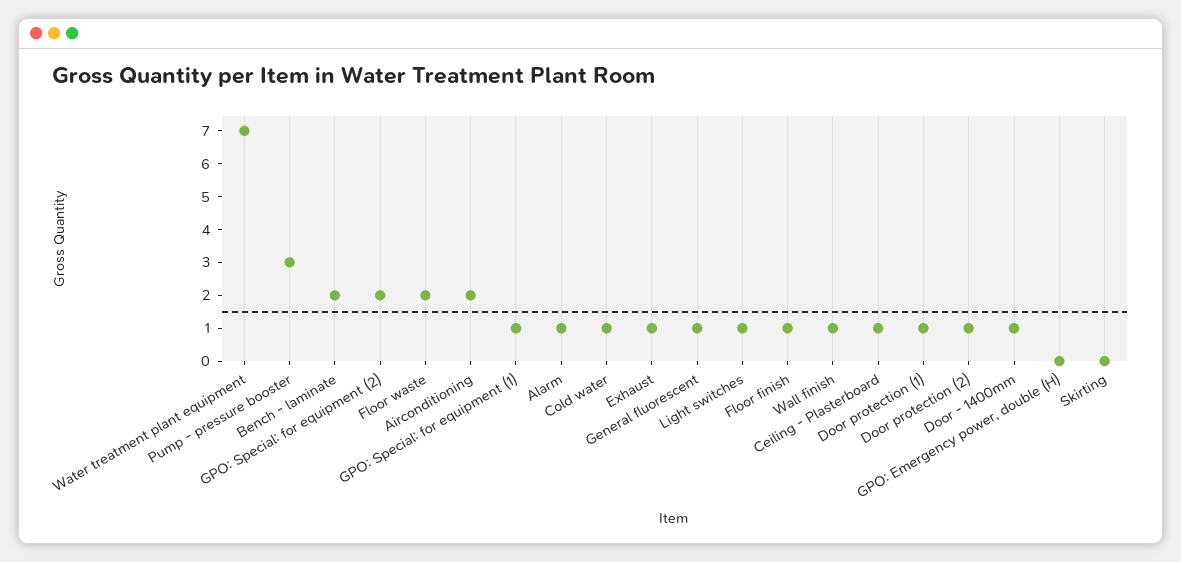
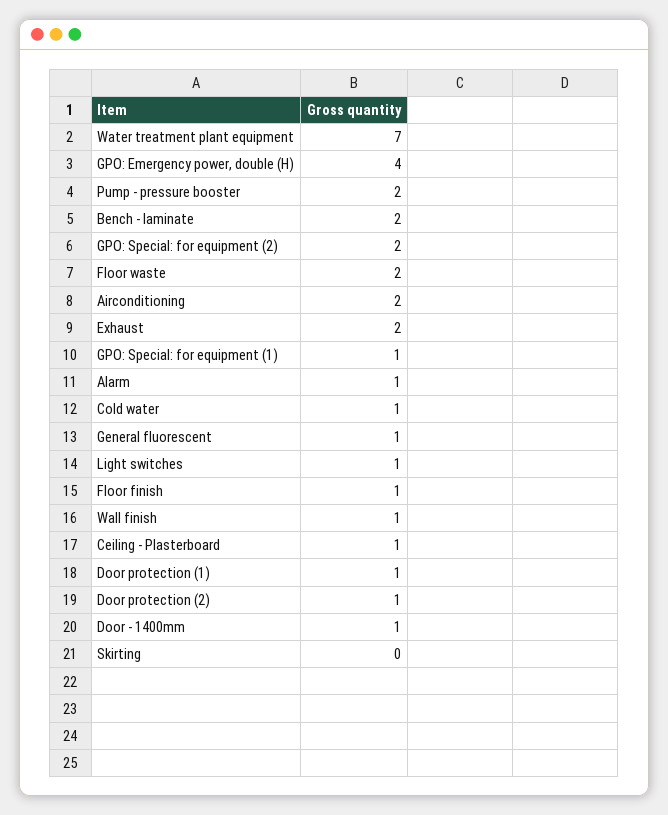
Pump - pressure booster: 3 -> 2
Exhaust: 1 -> 2
GPO: Emergency power, double (H): 0 -> 4

